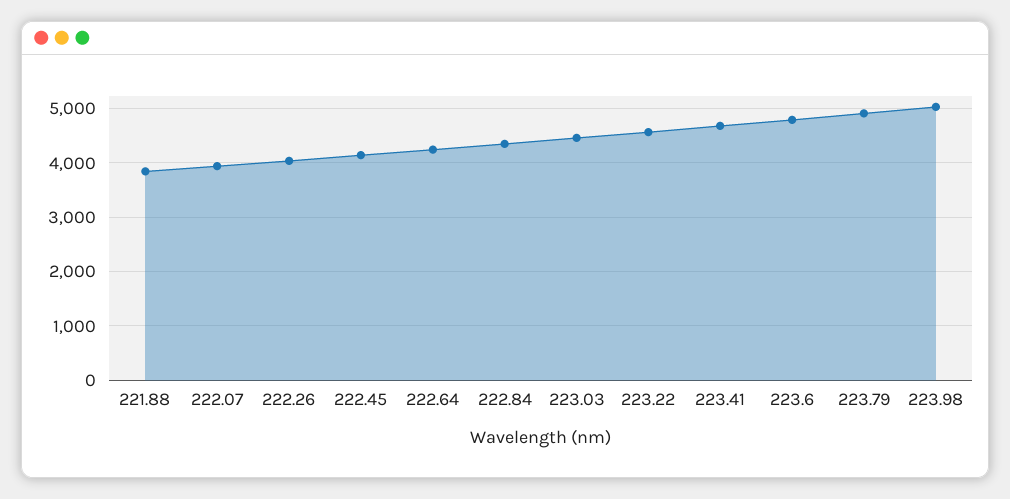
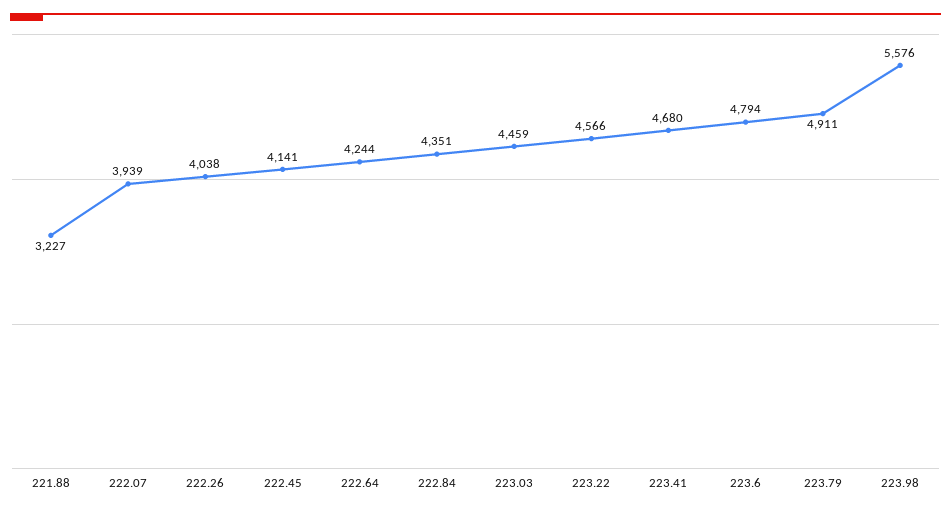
221.88: 3800 -> 3227
223.98: 5000 -> 5576

